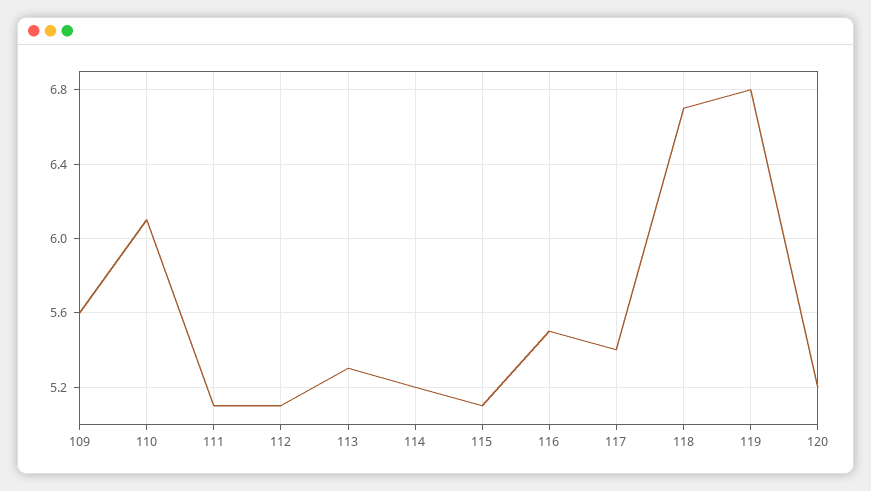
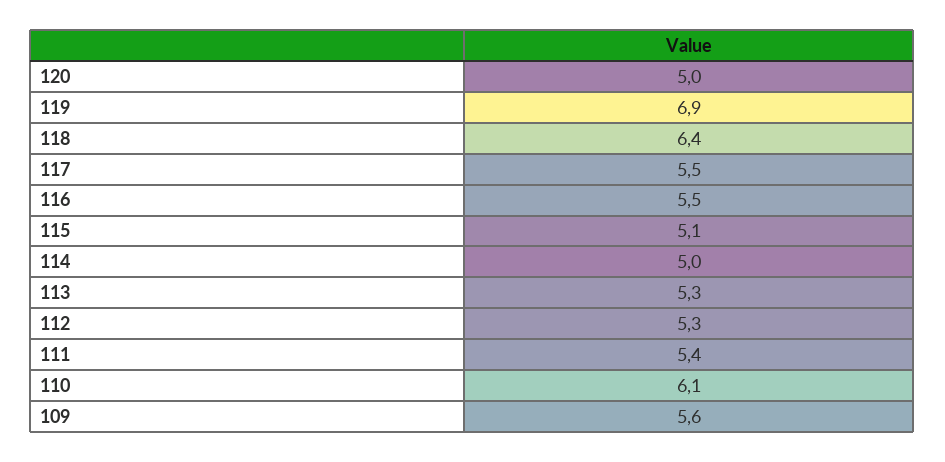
111: 5.1 -> 5.4
112: 5.1 -> 5.3
114: 5.2 -> 5
117: 5.4 -> 5.5
118: 6.7 -> 6.4
119: 6.8 -> 6.9
120: 5.2 -> 5

